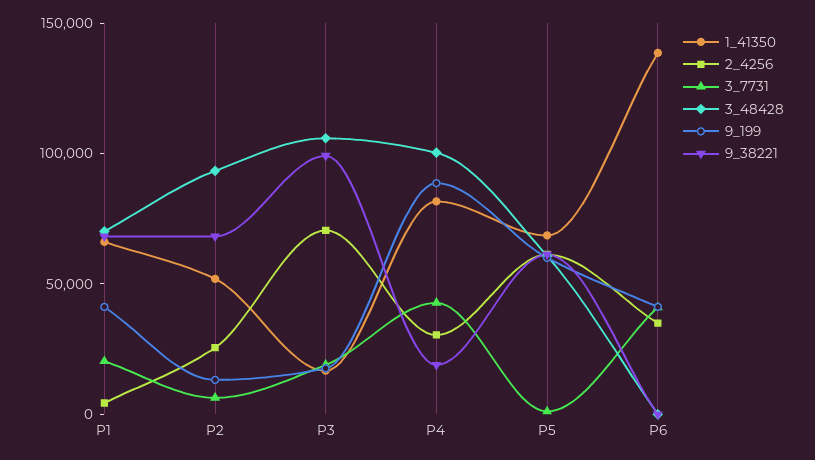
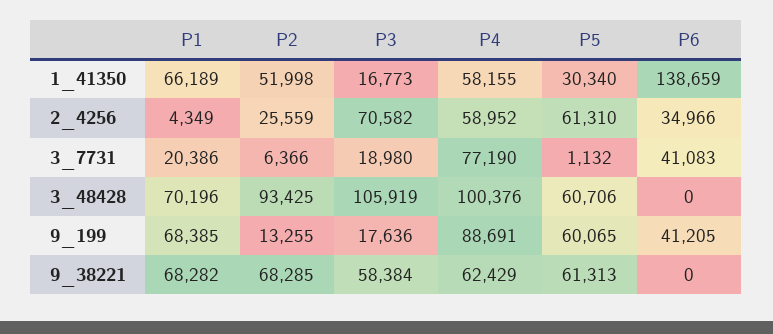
9_199, P1: 40000 -> 68385
9_38221, P3: 100000 -> 58384
1_41350, P4: 80000 -> 58155
2_4256, P4: 30000 -> 58952
3_7731, P4: 40000 -> 77190
9_38221, P4: 20000 -> 62429
1_41350, P5: 70000 -> 30340

